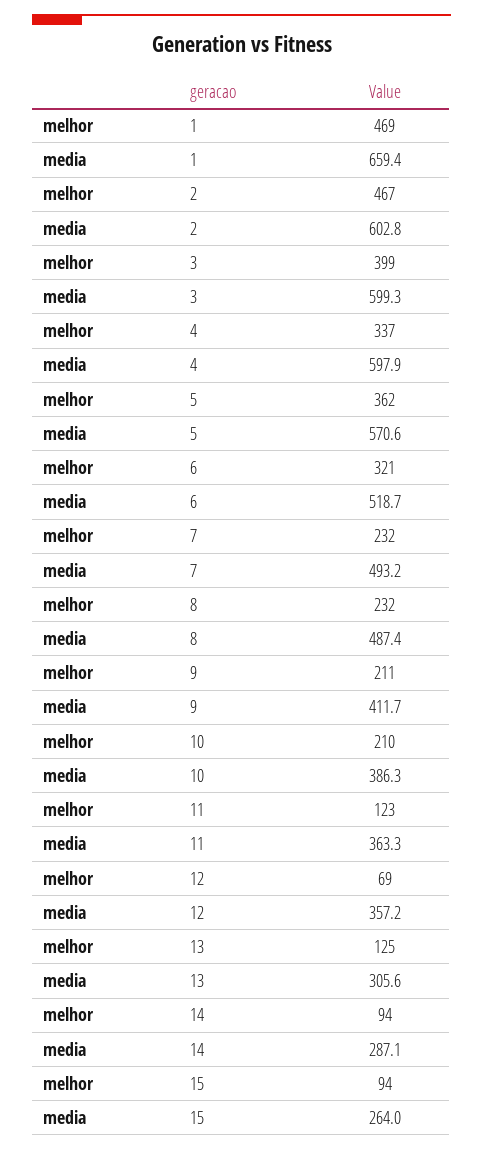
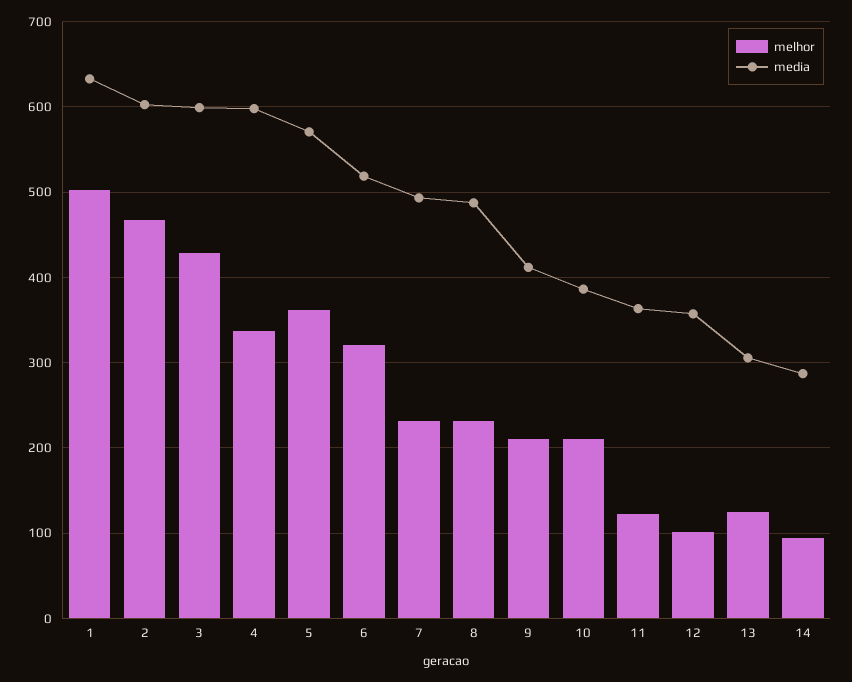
melhor, 1: 469 -> 500
media, 1: 659.4 -> 630
melhor, 3: 399 -> 430
melhor, 12: 69 -> 100
melhor, 15: 94 -> none
media, 15: 264 -> none

